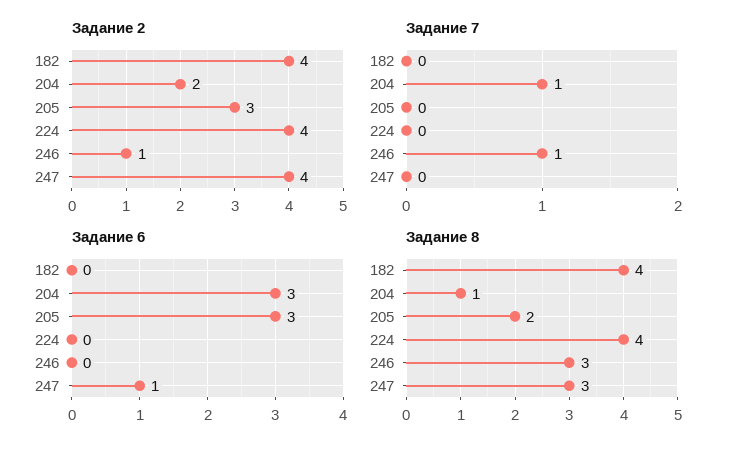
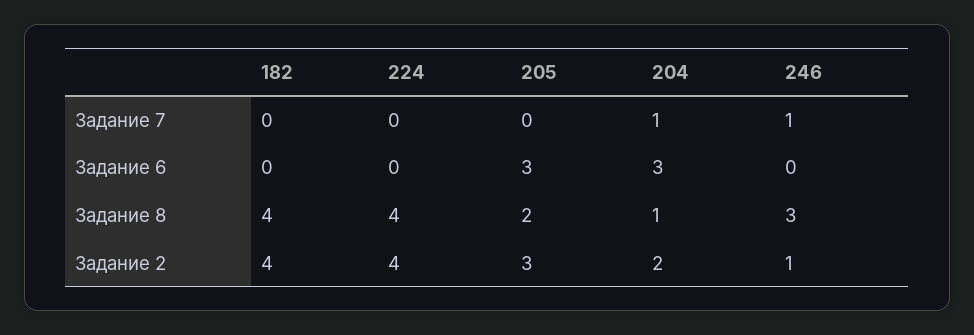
Задание 2, 247: 4 -> none
Задание 7, 247: 0 -> none
Задание 6, 247: 1 -> none
Задание 8, 247: 3 -> none

